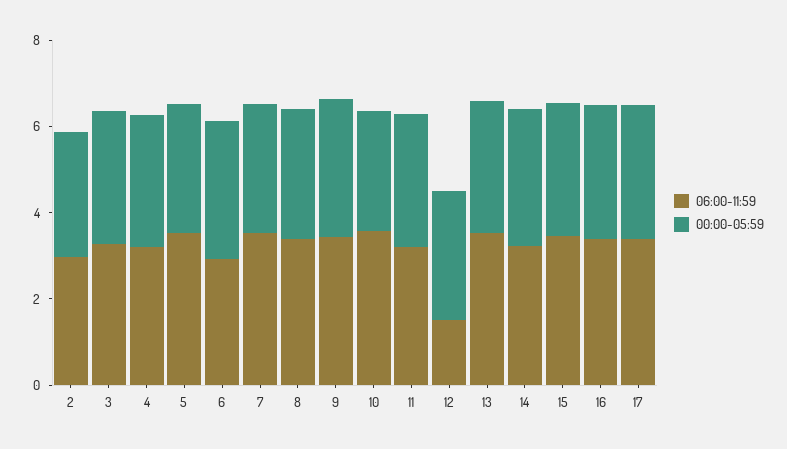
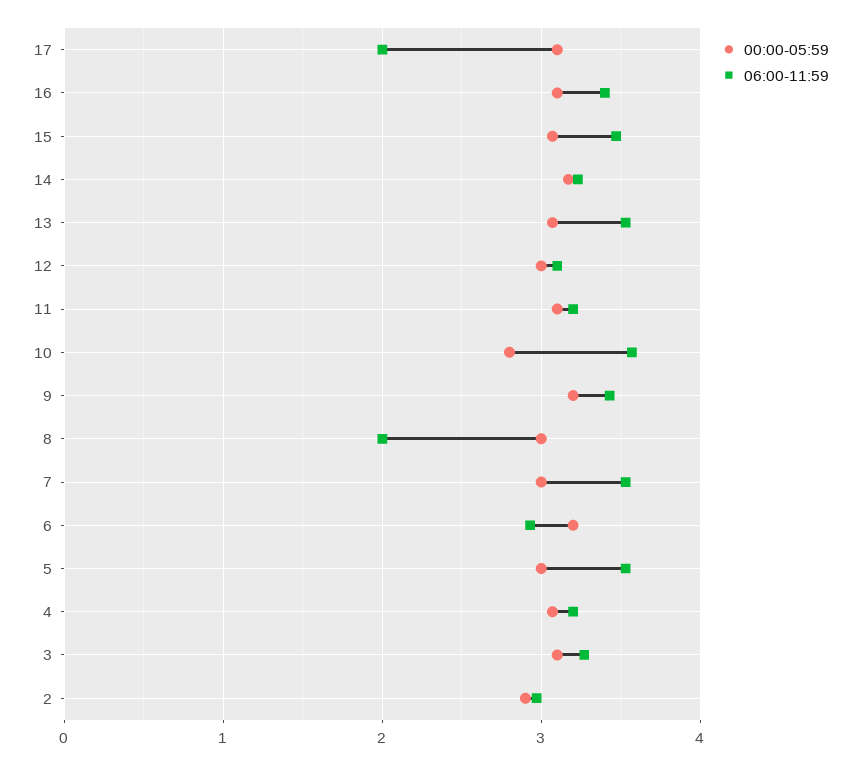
06:00-11:59, 8: 3.5 -> 2
06:00-11:59, 12: 1.5 -> 3.1
06:00-11:59, 17: 3.5 -> 2

